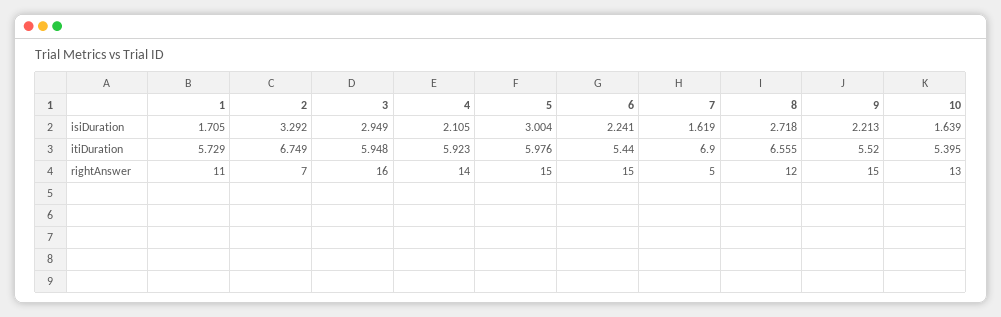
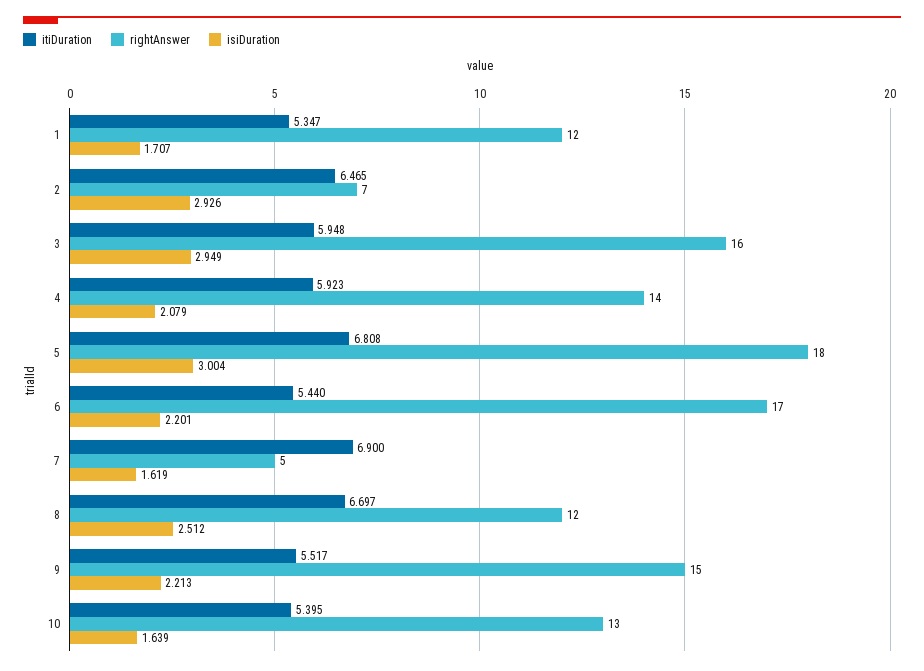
isiDuration, 1: 1.705 -> 1.707
isiDuration, 2: 3.292 -> 2.926
isiDuration, 4: 2.105 -> 2.079
isiDuration, 6: 2.241 -> 2.201
isiDuration, 8: 2.718 -> 2.512
itiDuration, 1: 5.729 -> 5.347
itiDuration, 2: 6.749 -> 6.465
itiDuration, 5: 5.976 -> 6.808
itiDuration, 8: 6.555 -> 6.697
itiDuration, 9: 5.52 -> 5.517
rightAnswer, 1: 11 -> 12
rightAnswer, 5: 15 -> 18
rightAnswer, 6: 15 -> 17

